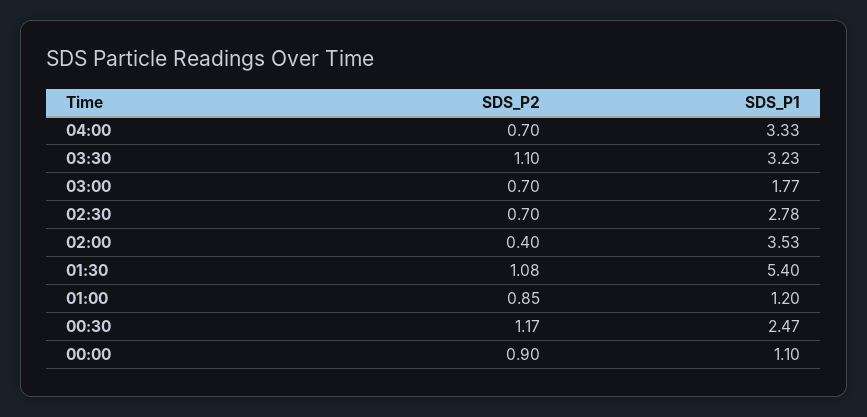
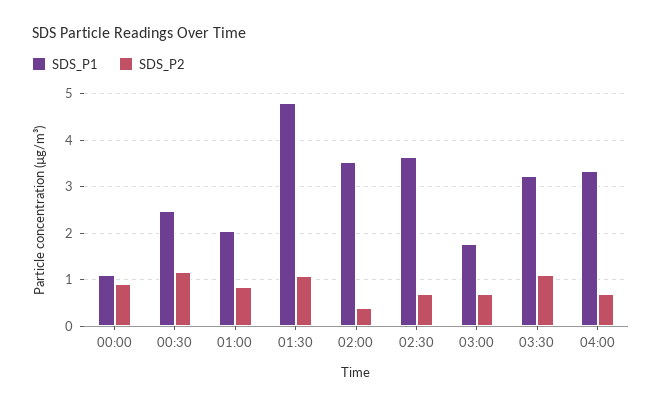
SDS_P1, 02:30: 2.78 -> 3.6
SDS_P1, 01:30: 5.4 -> 4.8
SDS_P1, 01:00: 1.2 -> 2

